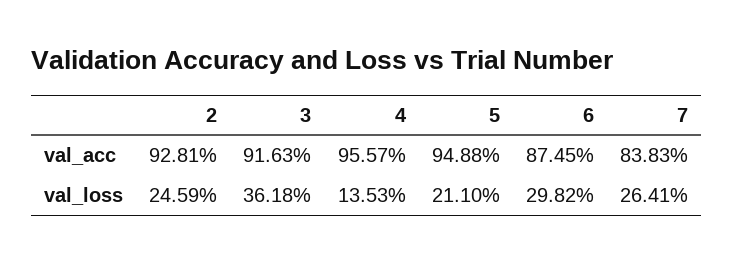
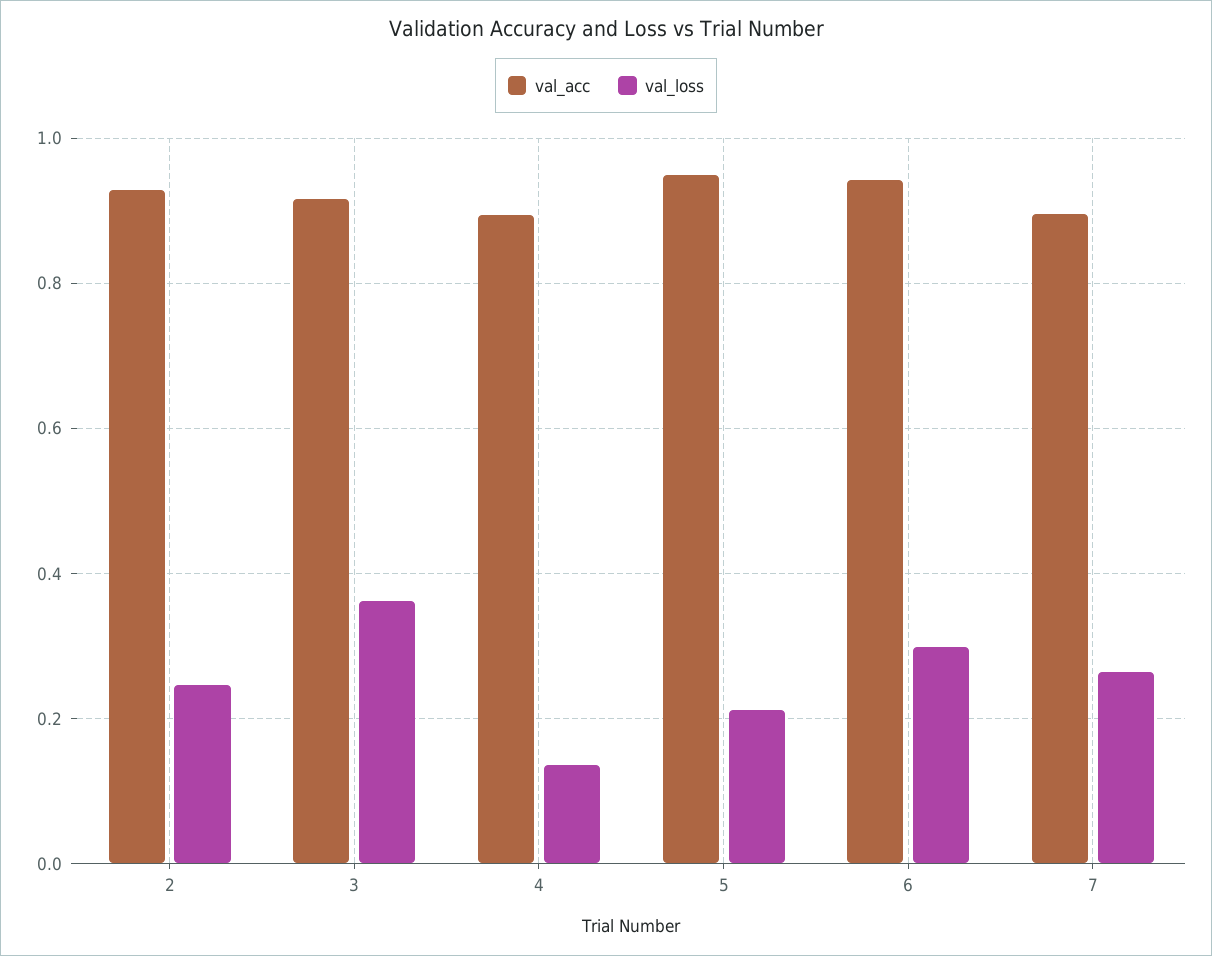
val_acc, 4: 0.9557 -> 0.9
val_acc, 6: 0.8745 -> 0.94
val_acc, 7: 0.8383 -> 0.9

